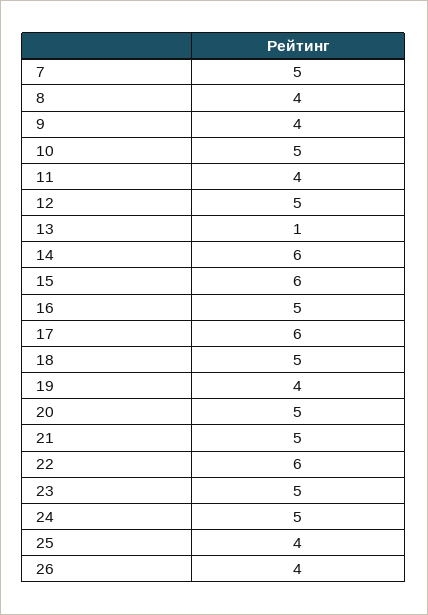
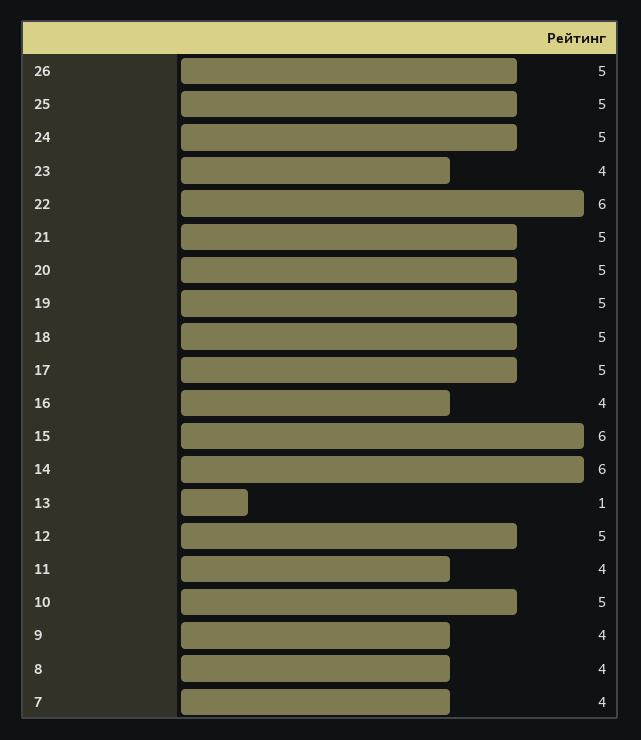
7: 5 -> 4
16: 5 -> 4
17: 6 -> 5
19: 4 -> 5
23: 5 -> 4
25: 4 -> 5
26: 4 -> 5

